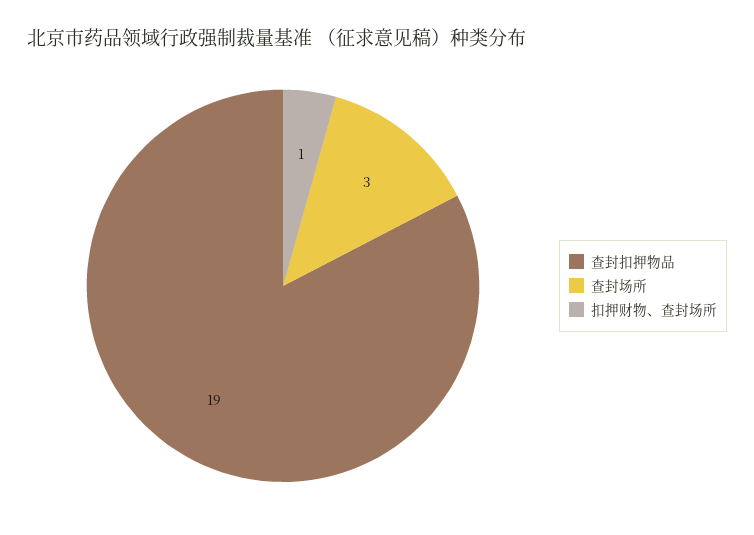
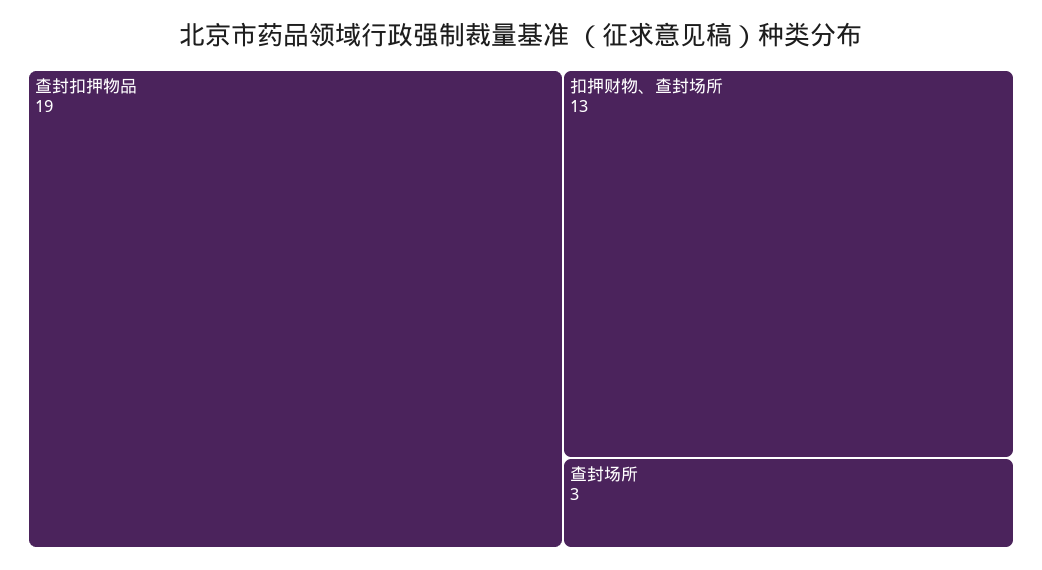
扣押财物、查封场所: 1 -> 13

